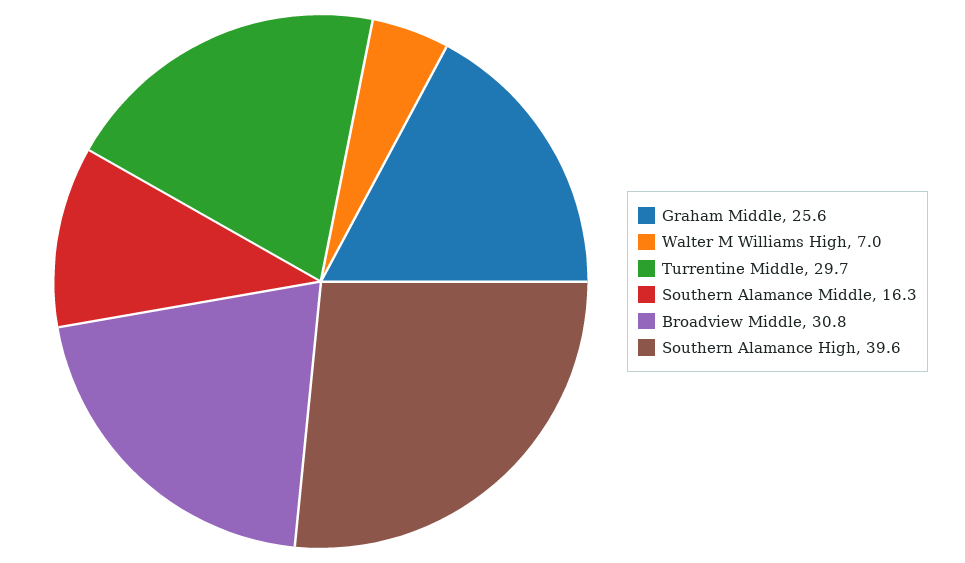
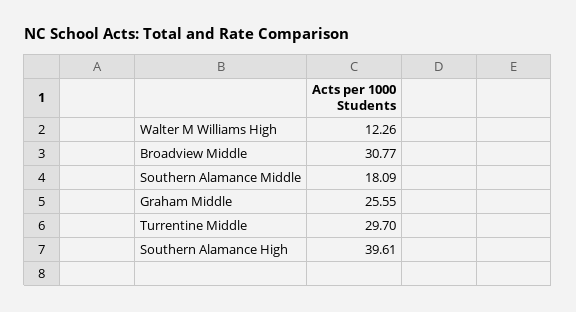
Walter M Williams High: 7 -> 12.26
Southern Alamance Middle: 16.3 -> 18.09

